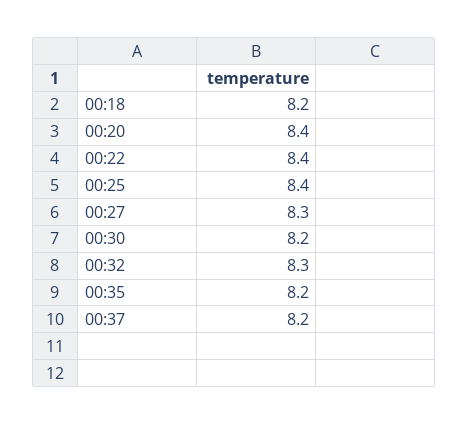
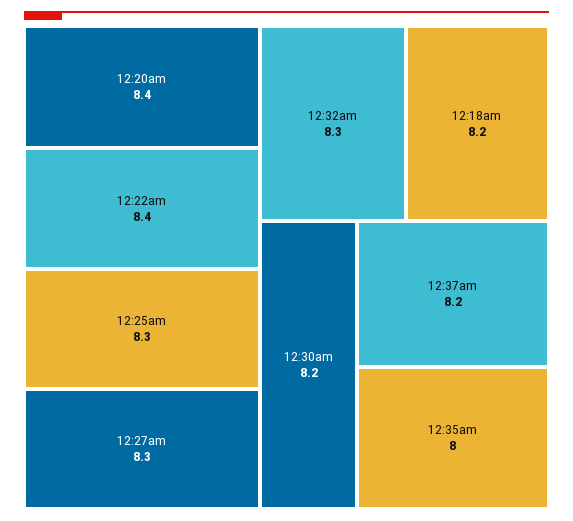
00:25: 8.4 -> 8.3
00:35: 8.2 -> 8

